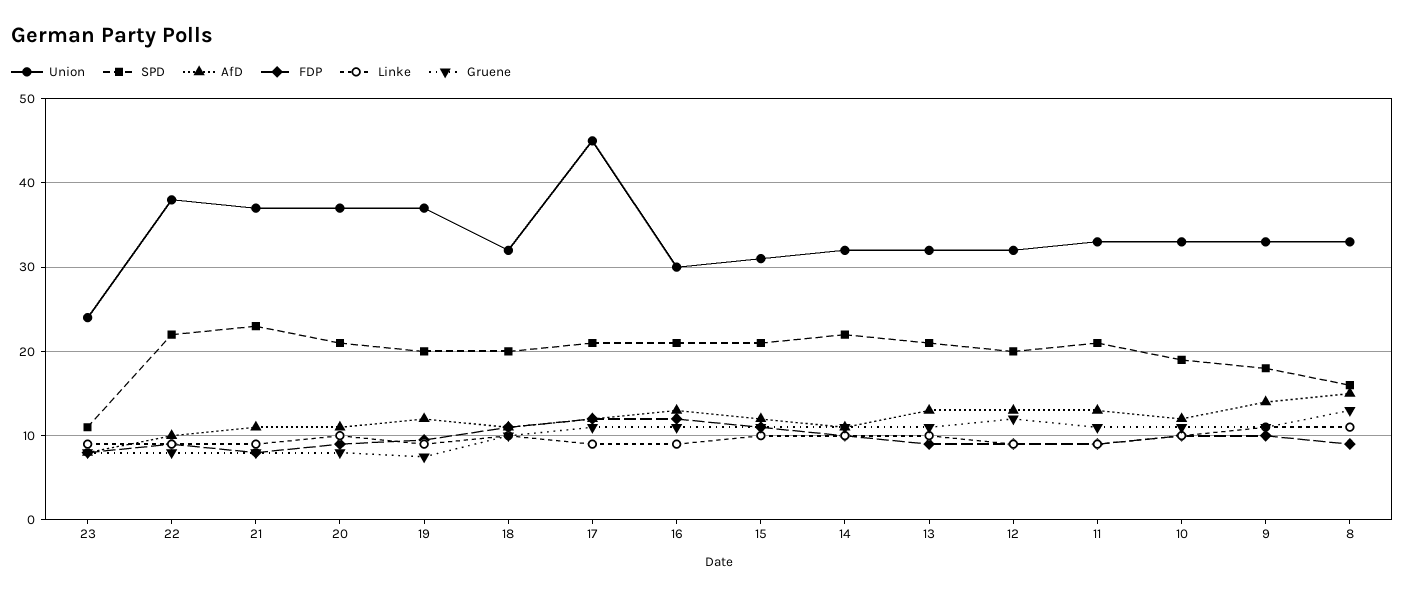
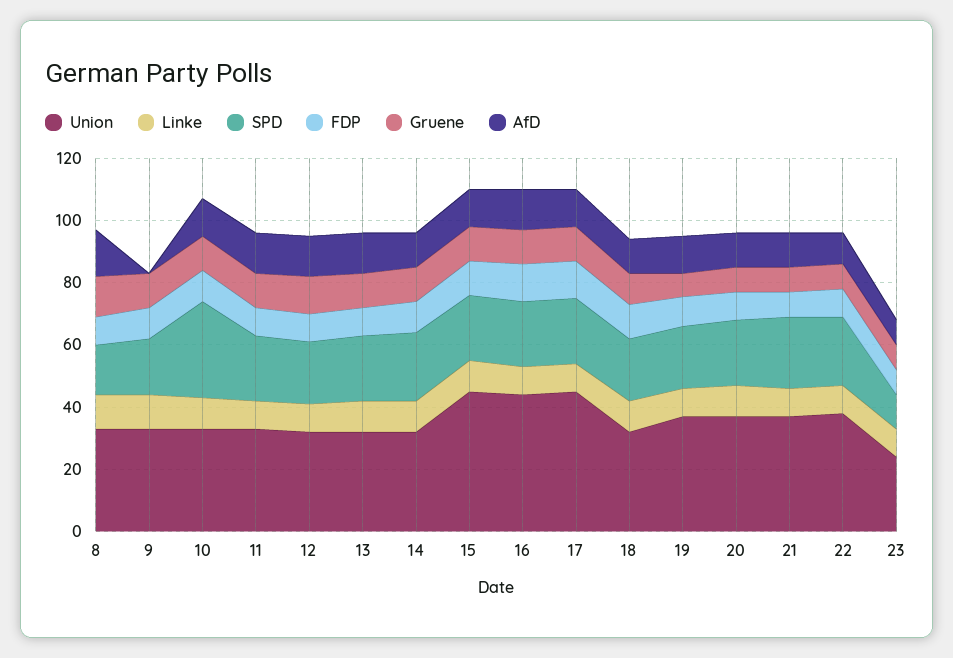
Union, 16: 30 -> 45
Union, 15: 31 -> 45
SPD, 10: 19 -> 30
AfD, 9: 14 -> 0

